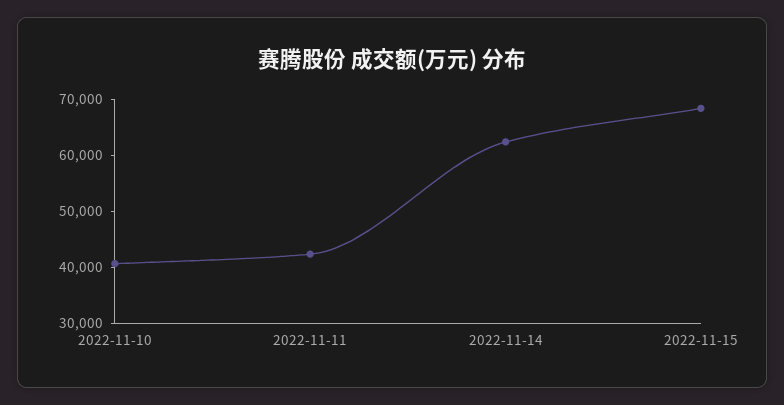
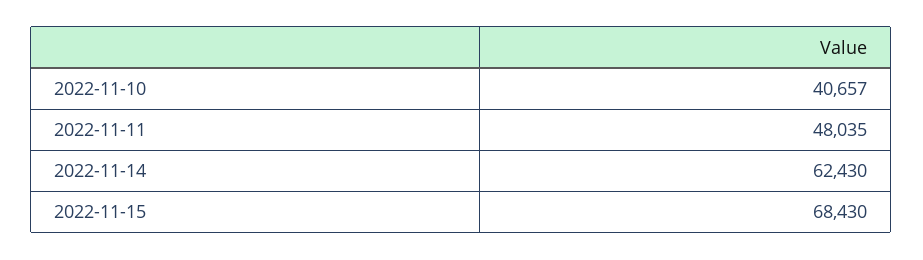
2022-11-11: 42000 -> 48035

